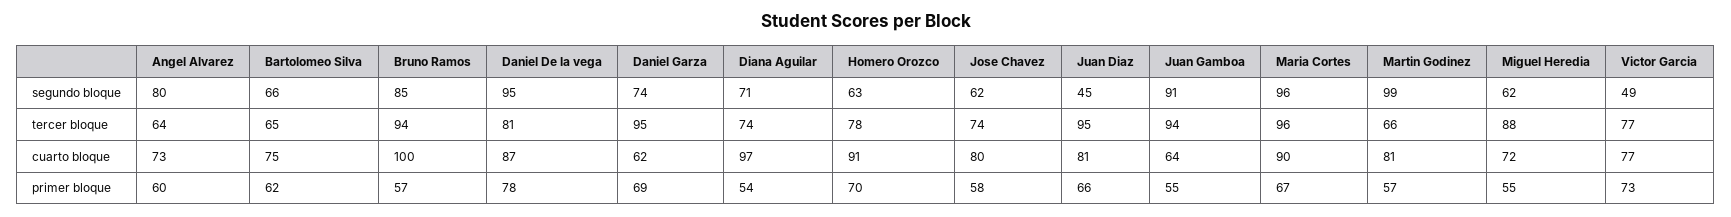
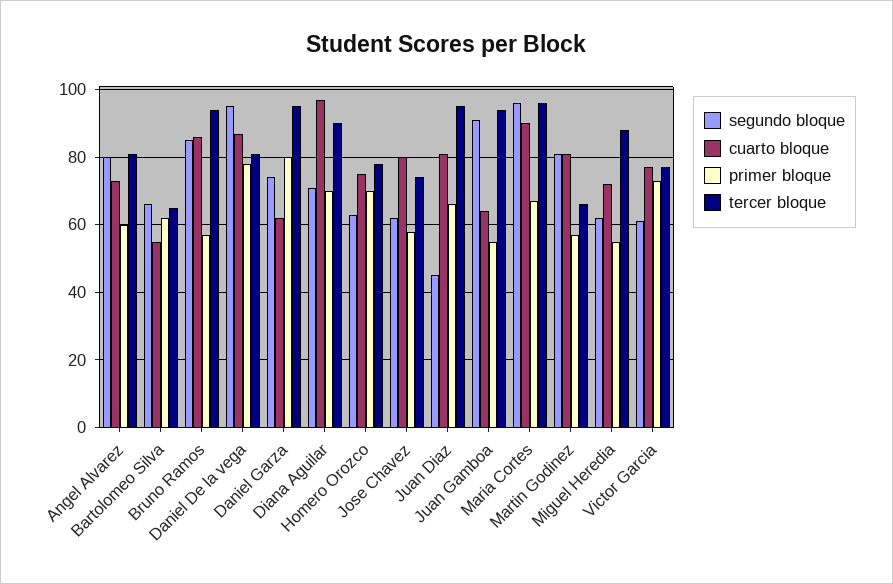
segundo bloque, Martin Godinez: 99 -> 80
segundo bloque, Victor Garcia: 49 -> 60
tercer bloque, Angel Alvarez: 64 -> 80
tercer bloque, Diana Aguilar: 74 -> 90
cuarto bloque, Bartolomeo Silva: 75 -> 55
cuarto bloque, Bruno Ramos: 100 -> 85
cuarto bloque, Homero Orozco: 91 -> 75
primer bloque, Daniel Garza: 69 -> 80
primer bloque, Diana Aguilar: 54 -> 70

